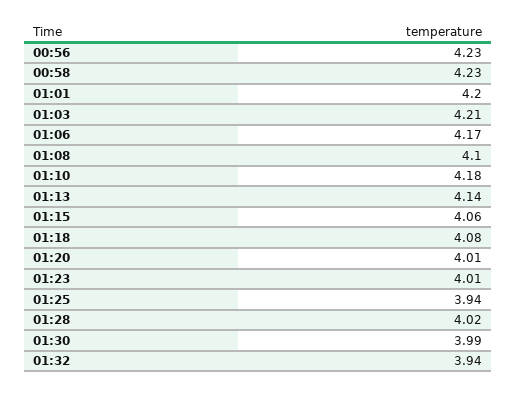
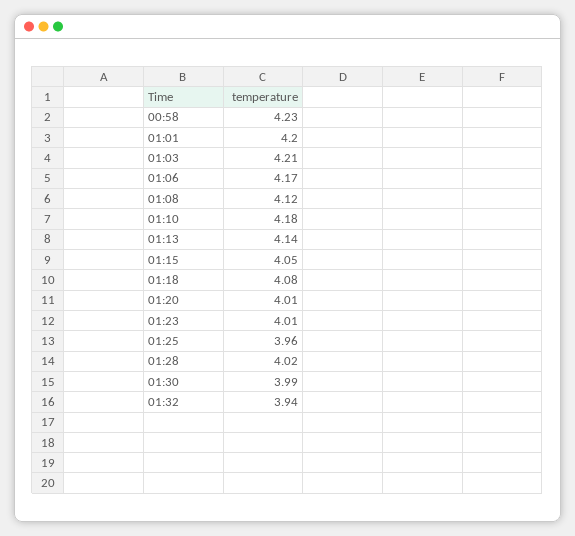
00:56: 4.23 -> none
01:08: 4.1 -> 4.12
01:15: 4.06 -> 4.05
01:25: 3.94 -> 3.96

